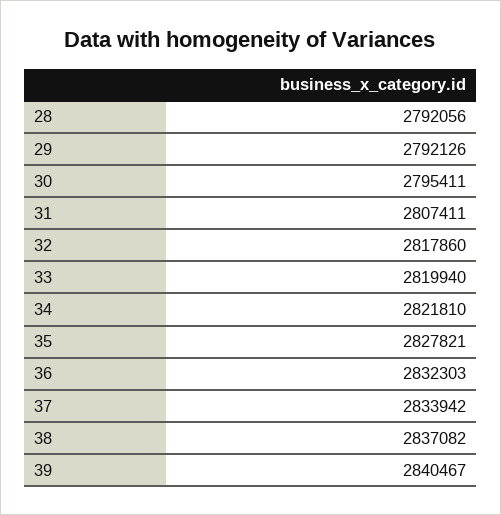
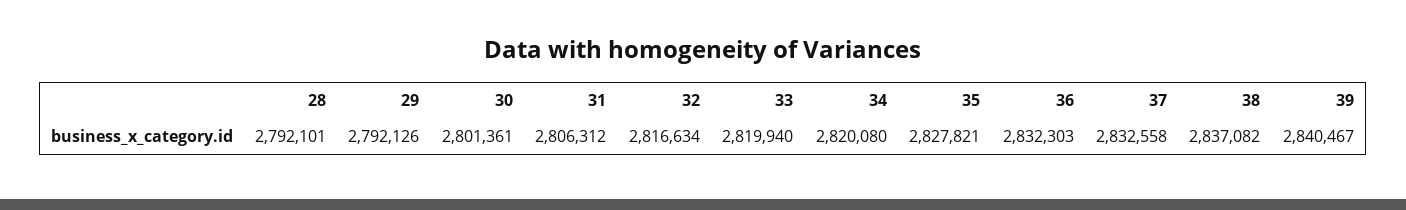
28: 2792056 -> 2792101
30: 2795411 -> 2801361
31: 2807411 -> 2806312
32: 2817860 -> 2816634
34: 2821810 -> 2820080
37: 2833942 -> 2832558

